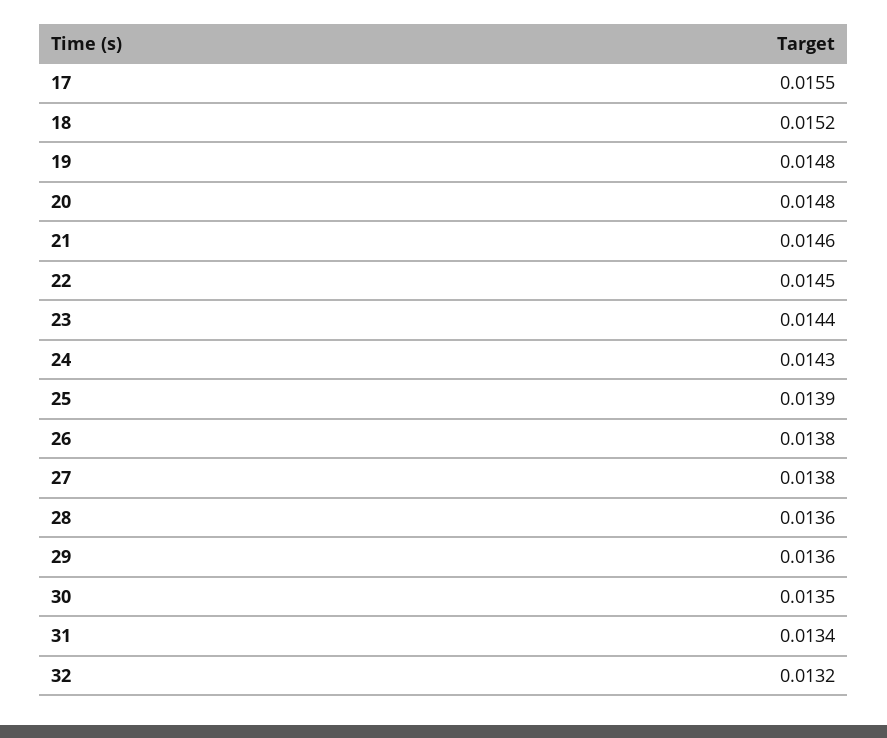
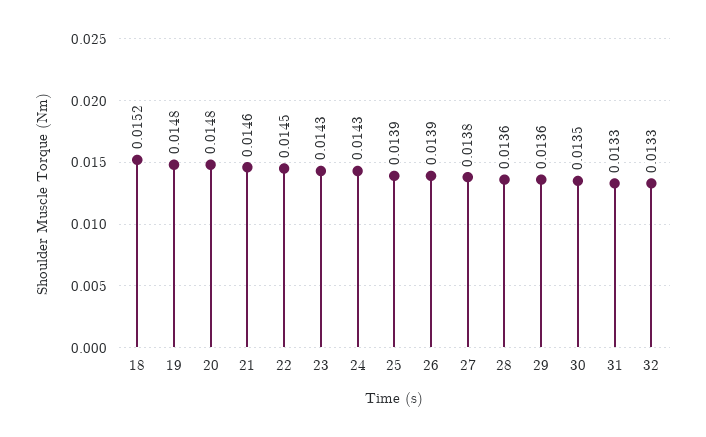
17: 0.0155 -> none
23: 0.0144 -> 0.0143
26: 0.0138 -> 0.0139
31: 0.0134 -> 0.0133
32: 0.0132 -> 0.0133

